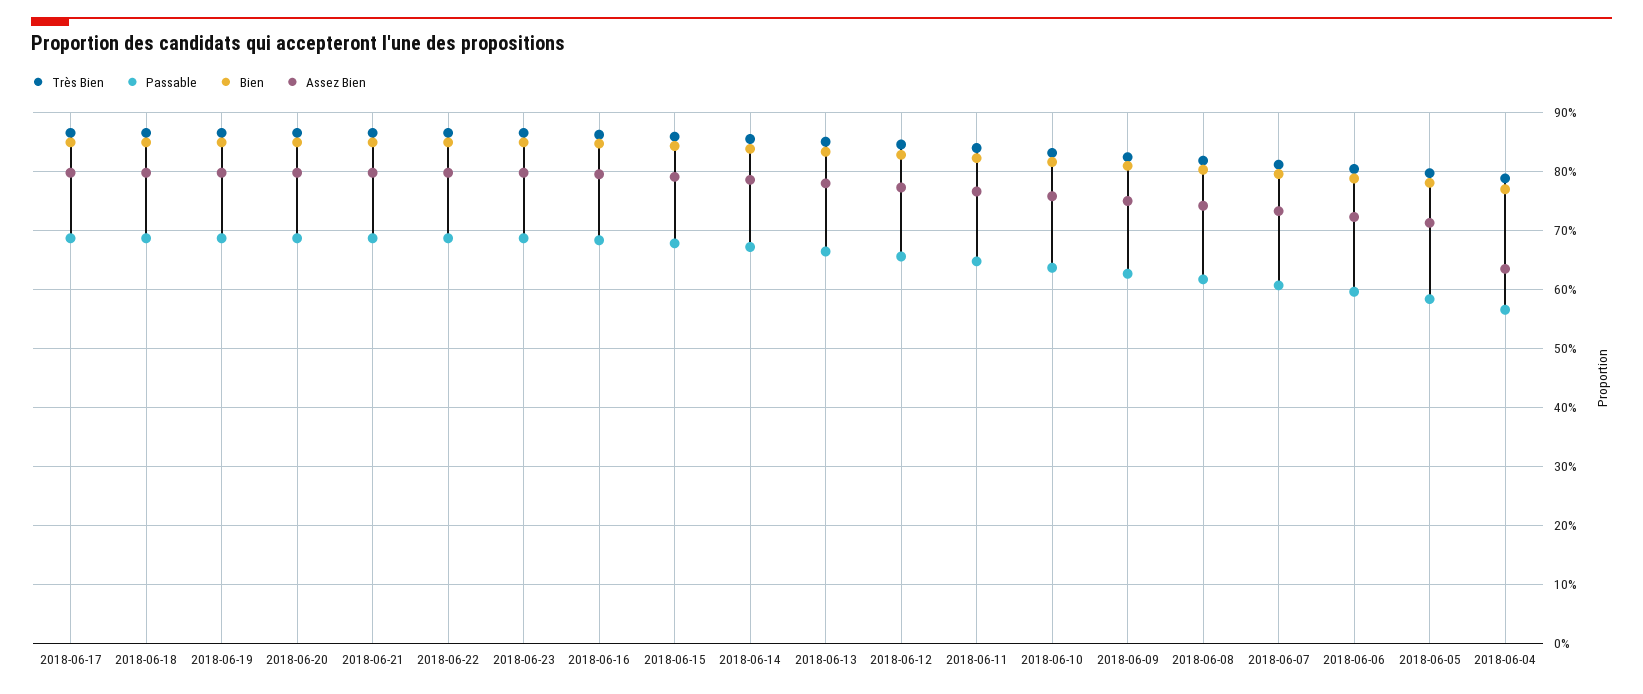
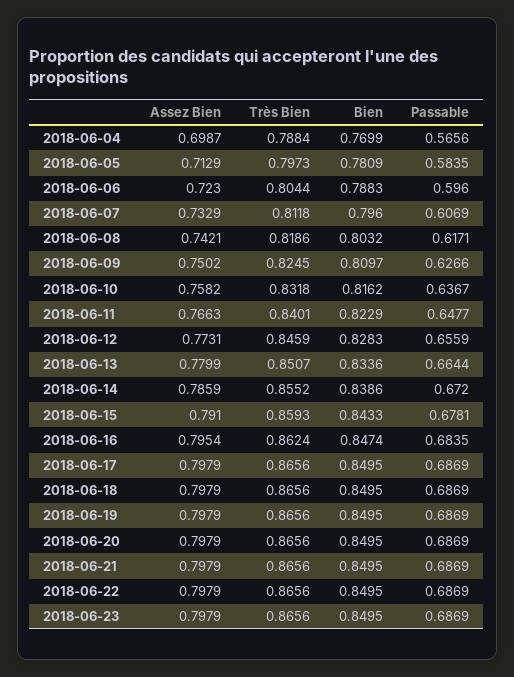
Assez Bien, 2018-06-04: 0.64 -> 0.6987

